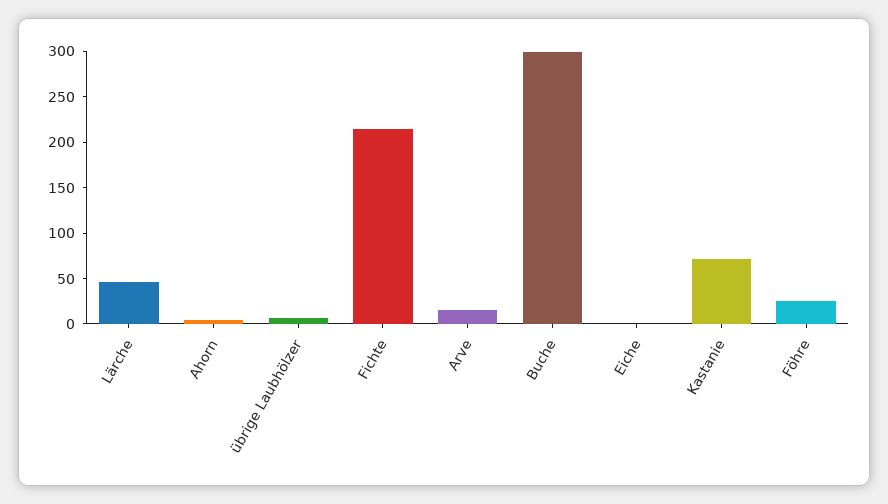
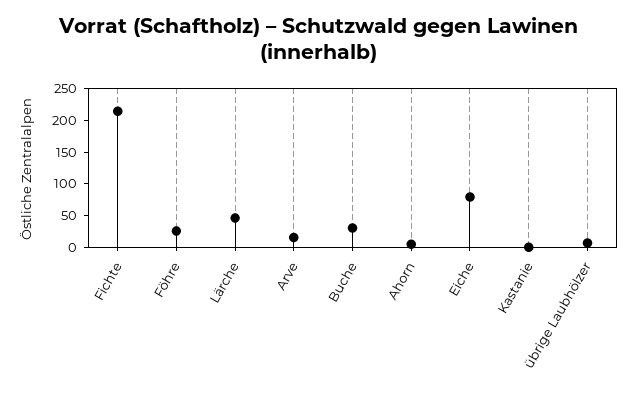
Buche: 300 -> 25
Eiche: 0 -> 75
Kastanie: 70 -> 0

